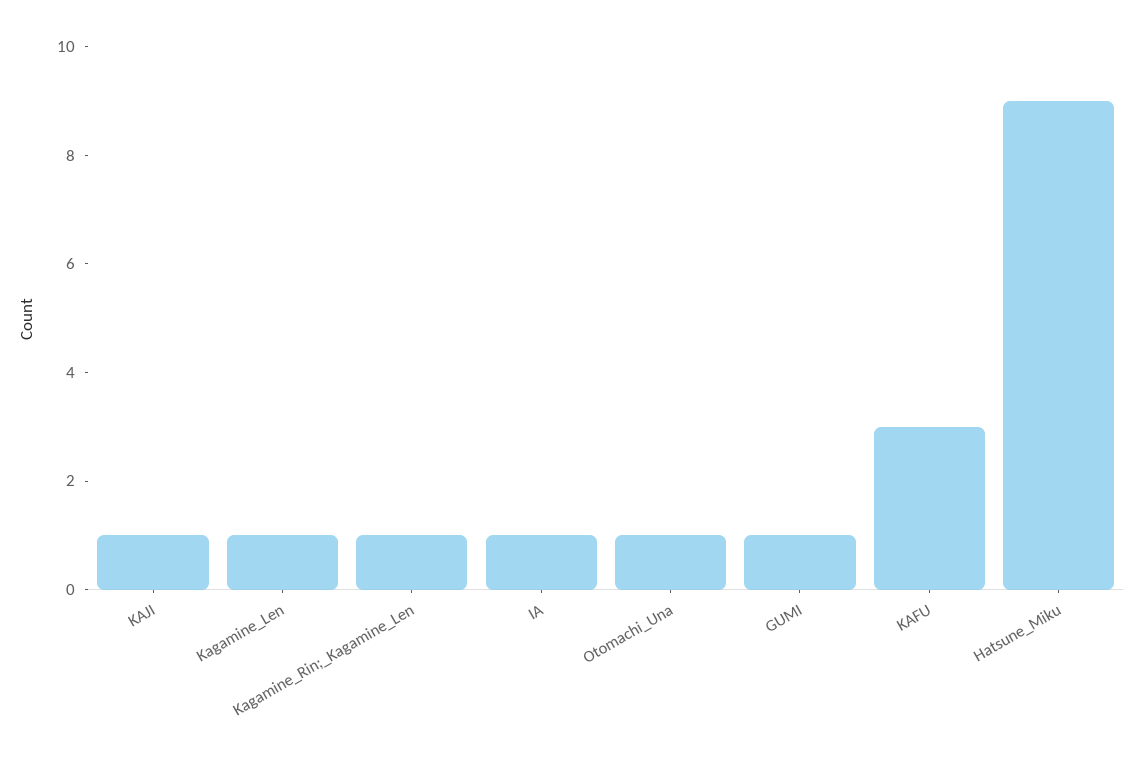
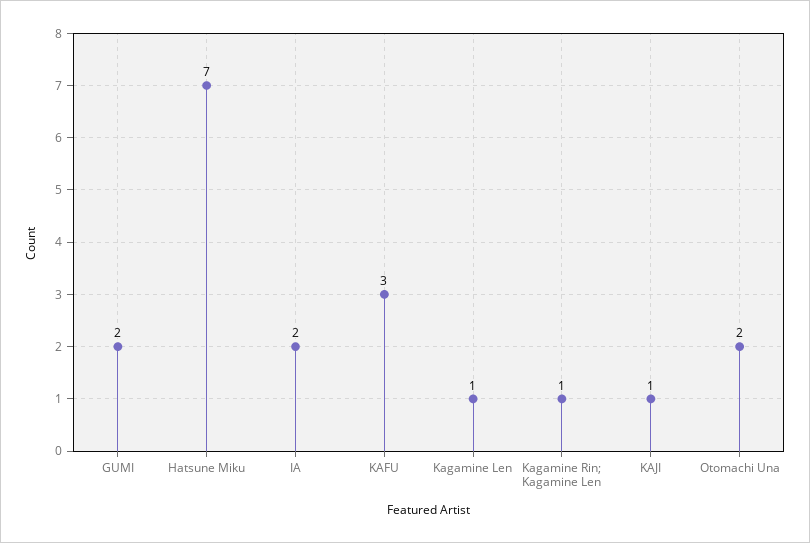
IA: 1 -> 2
Otomachi_Una: 1 -> 2
GUMI: 1 -> 2
Hatsune_Miku: 9 -> 7

